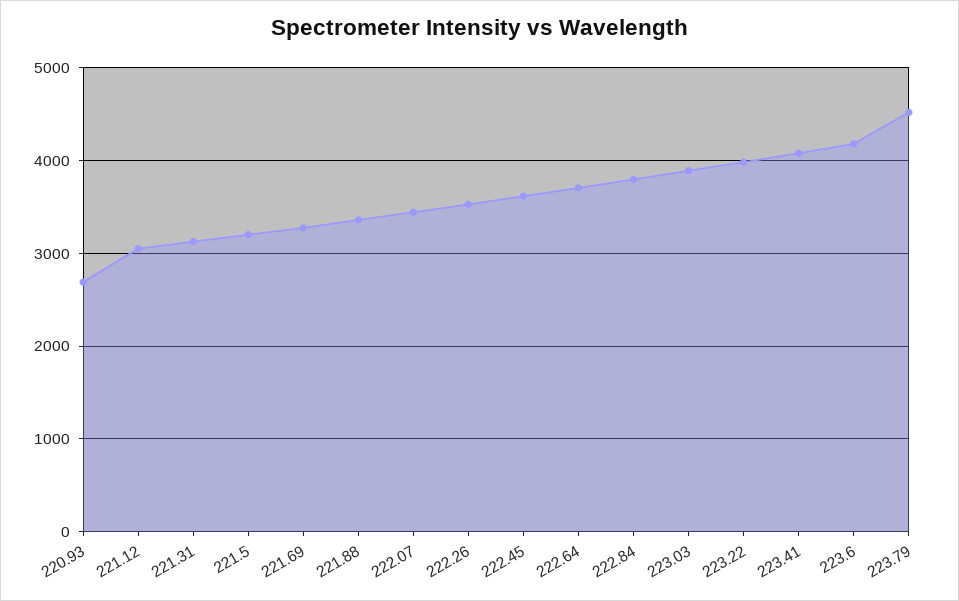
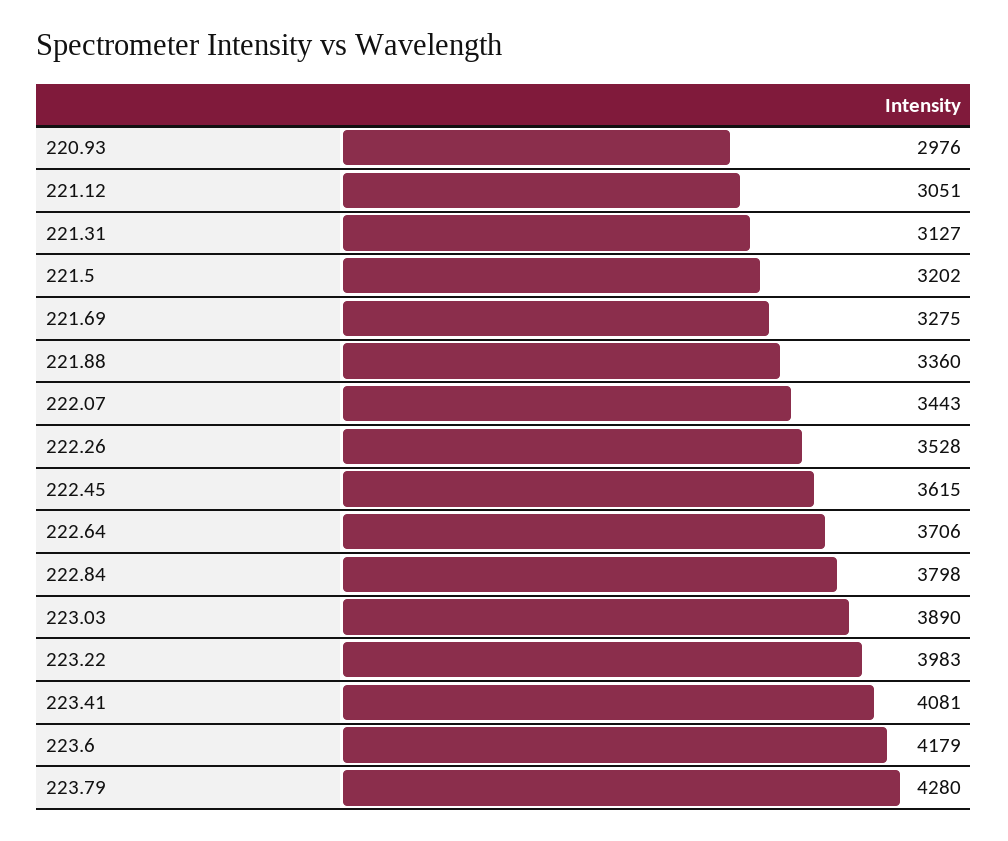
220.93: 2700 -> 2976
223.79: 4500 -> 4280

